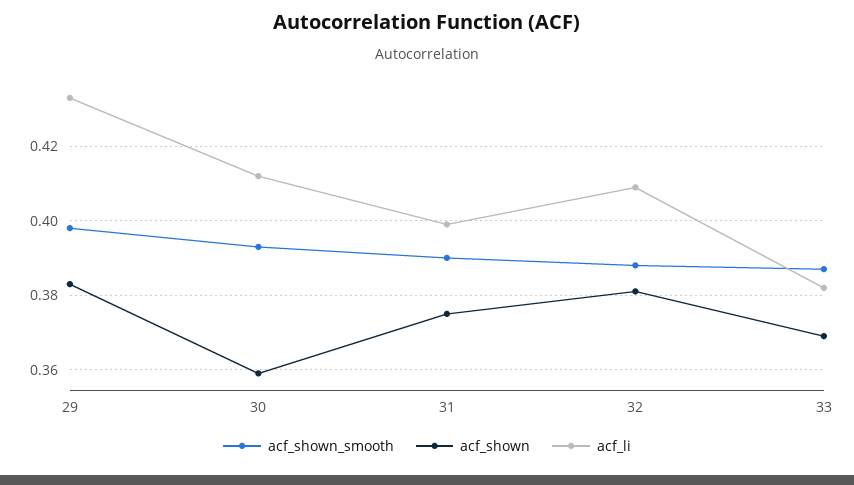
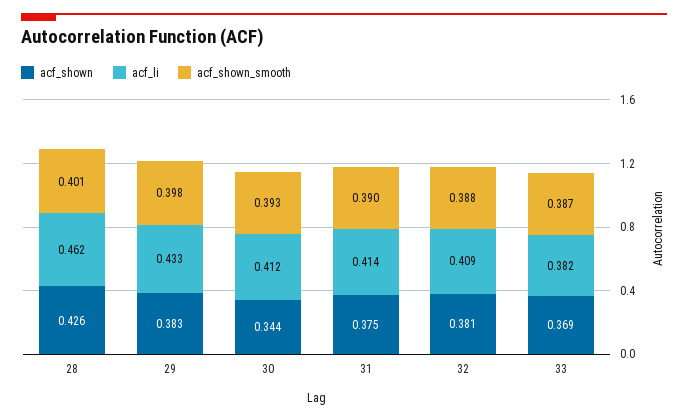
acf_shown, 30: 0.36 -> 0.344
acf_li, 31: 0.4 -> 0.414
acf_shown, 28: none -> 0.426
acf_li, 28: none -> 0.462
acf_shown_smooth, 28: none -> 0.401

